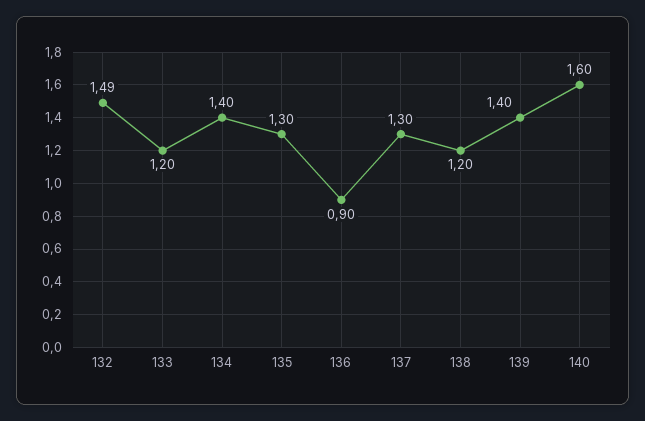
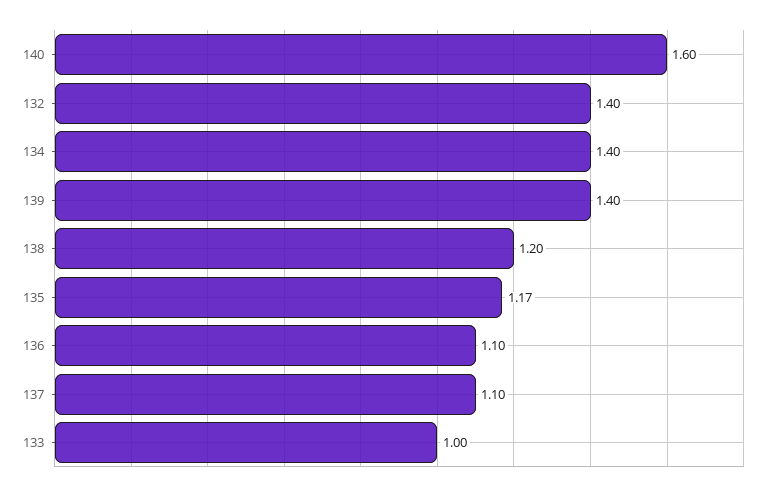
132: 1.49 -> 1.4
133: 1.2 -> 1
135: 1.3 -> 1.17
136: 0.9 -> 1.1
137: 1.3 -> 1.1

